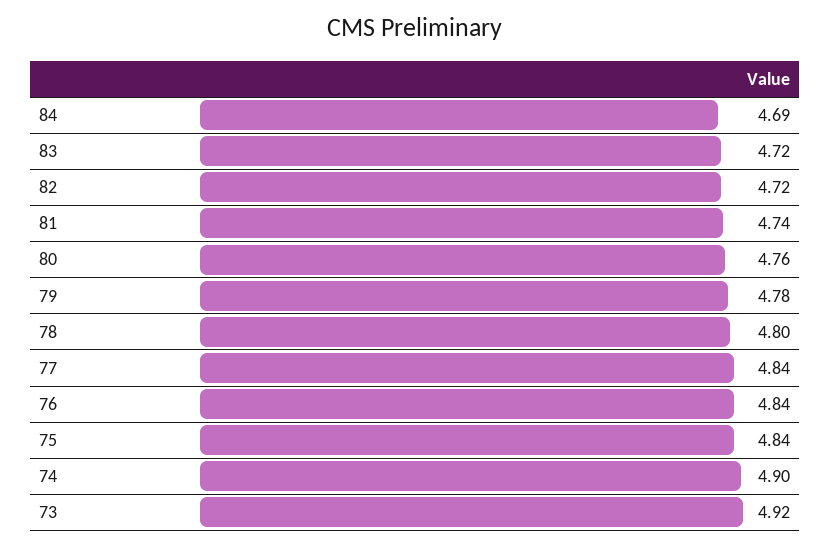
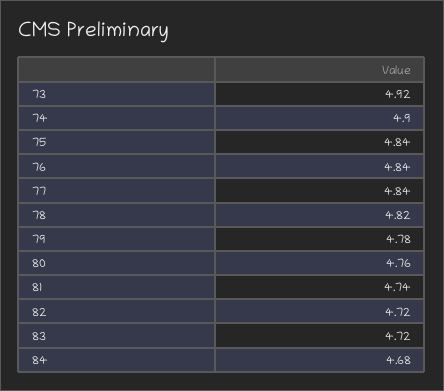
84: 4.69 -> 4.68
78: 4.8 -> 4.82

